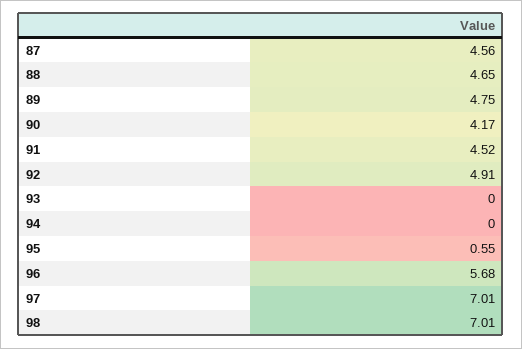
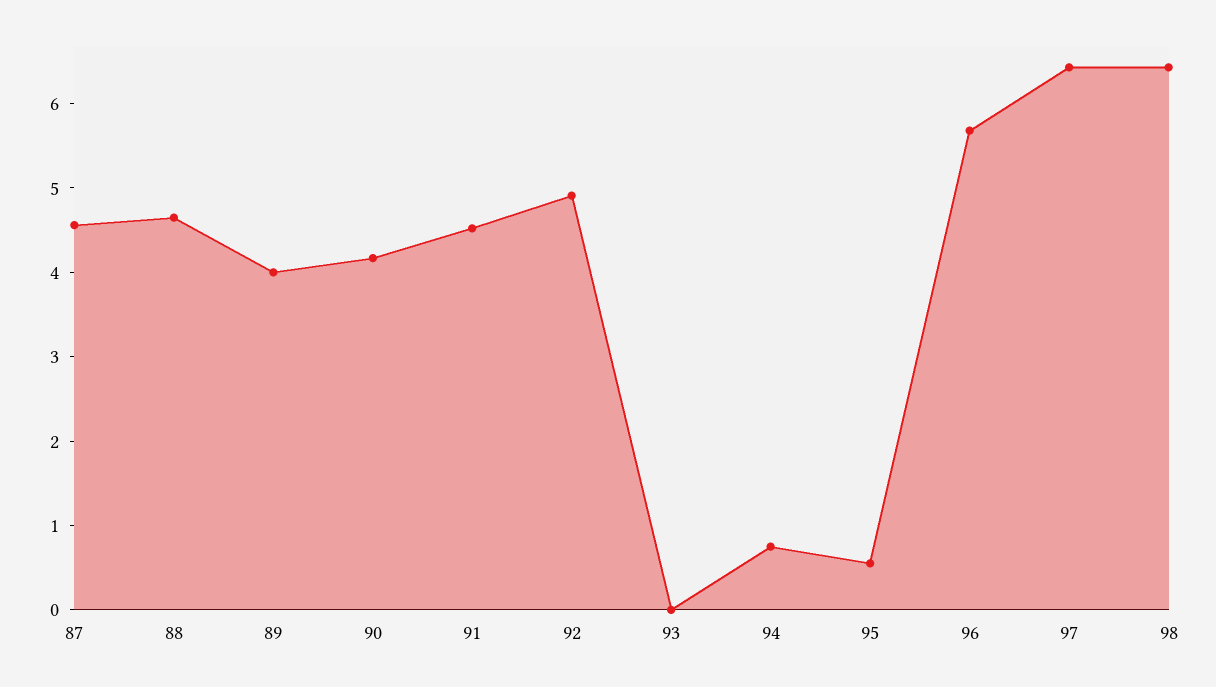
89: 4.75 -> 4
94: 0 -> 0.8
97: 7.01 -> 6.4
98: 7.01 -> 6.4

